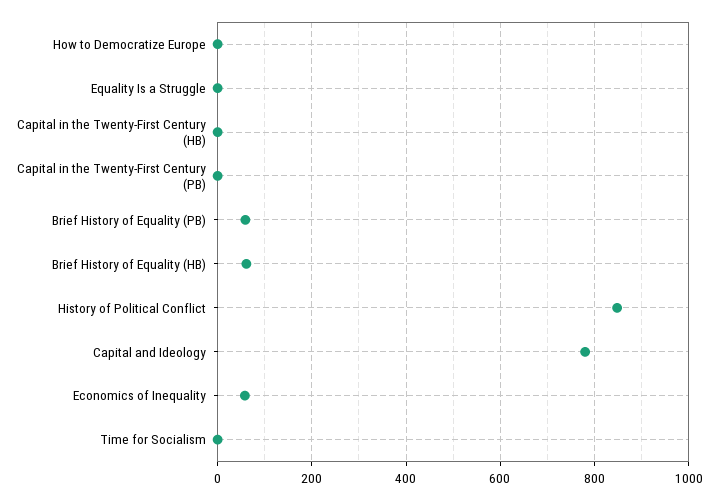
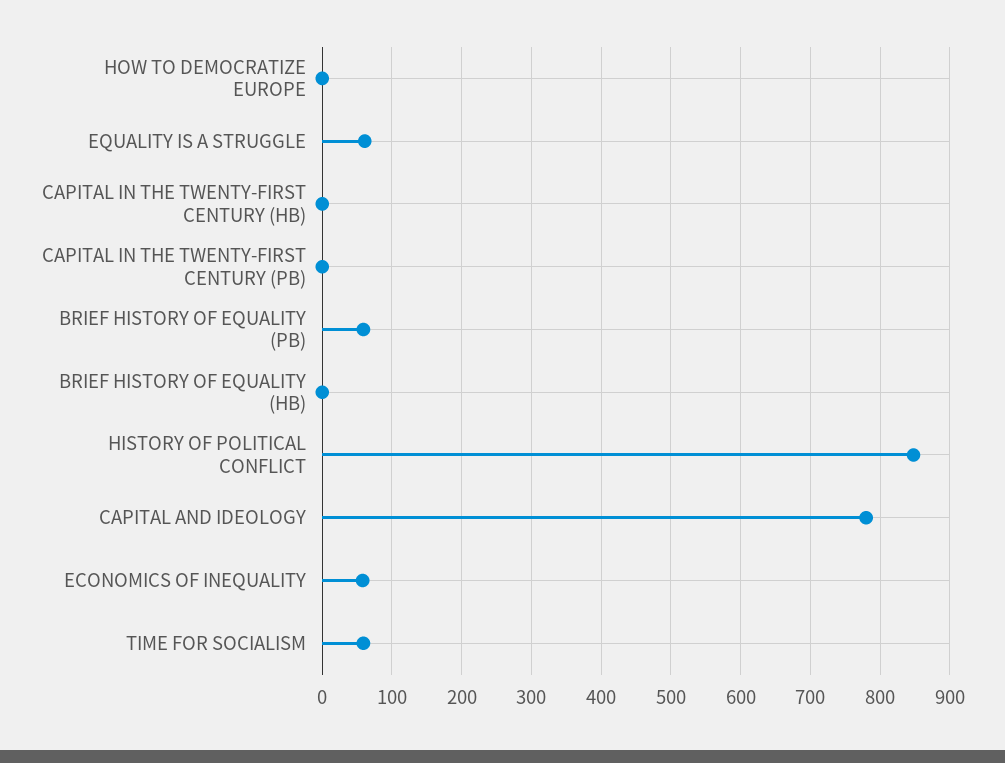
Equality Is a Struggle: 0 -> 60
Brief History of Equality (HB): 60 -> 0
Time for Socialism: 0 -> 60

